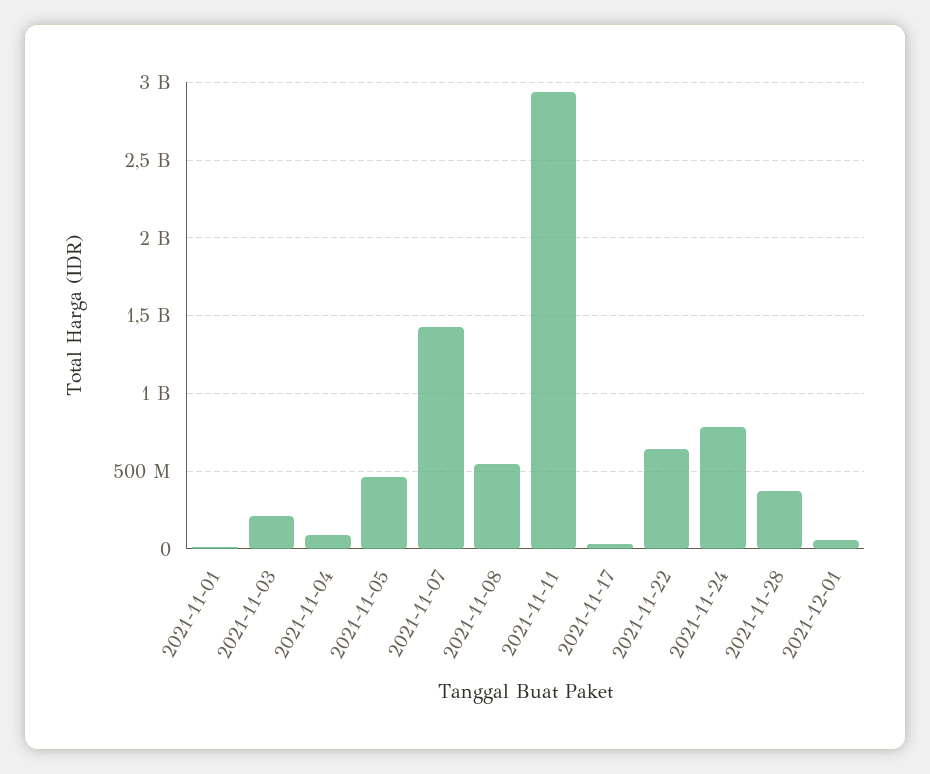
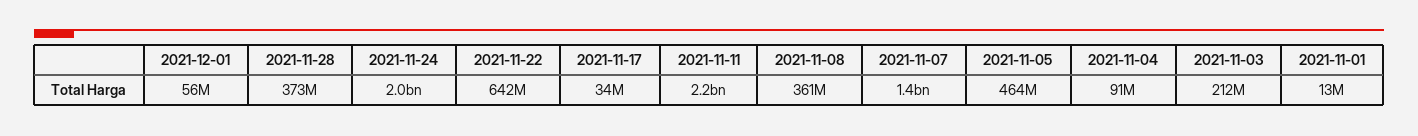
2021-11-08: 550000000 -> 361000000
2021-11-11: 2950000000 -> 2200000000
2021-11-24: 800000000 -> 2000000000

